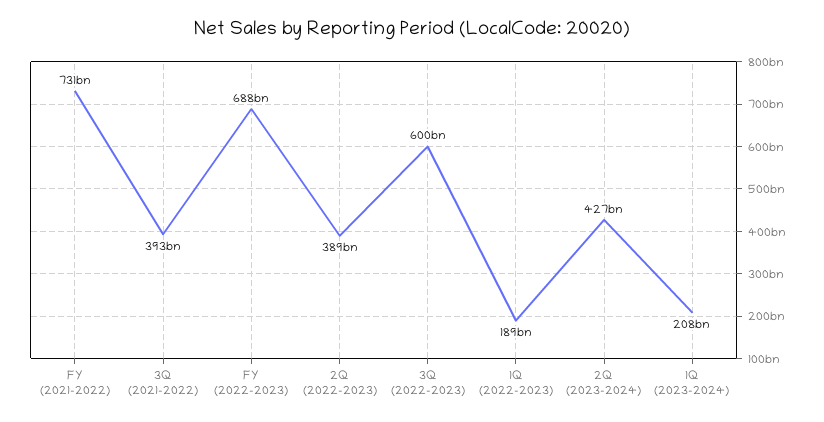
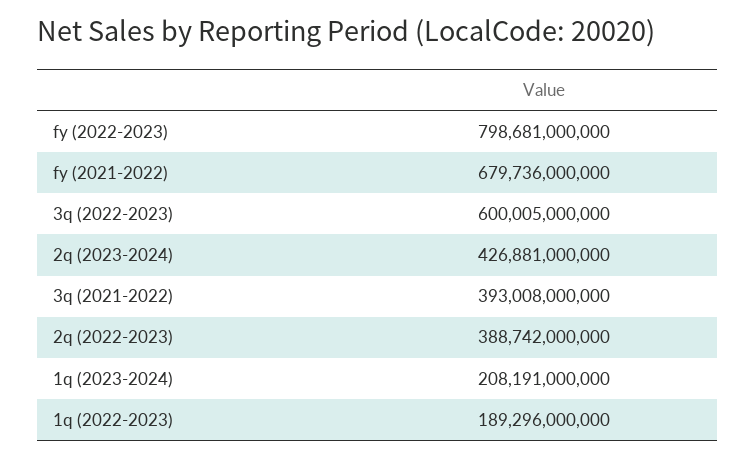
FY (2021-2022): 731000000000 -> 679736000000
FY (2022-2023): 688000000000 -> 798681000000

